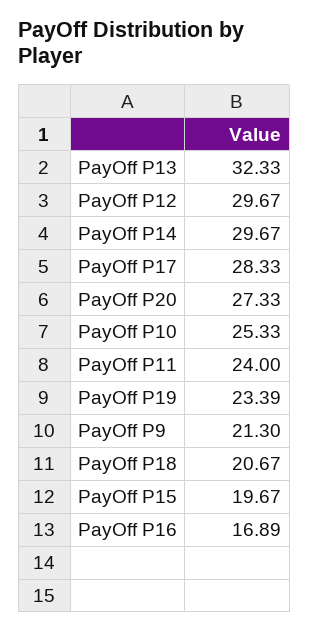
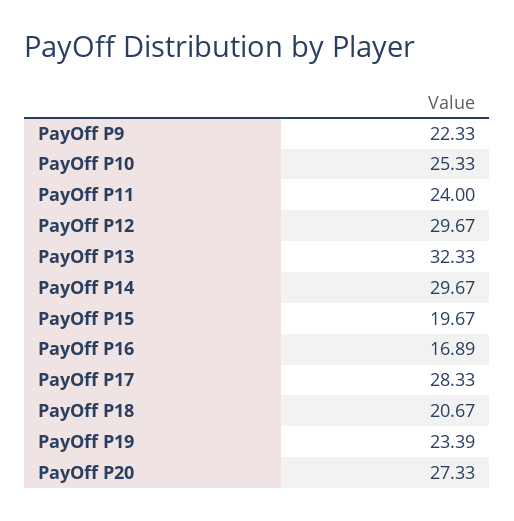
PayOff P9: 21.3 -> 22.33

